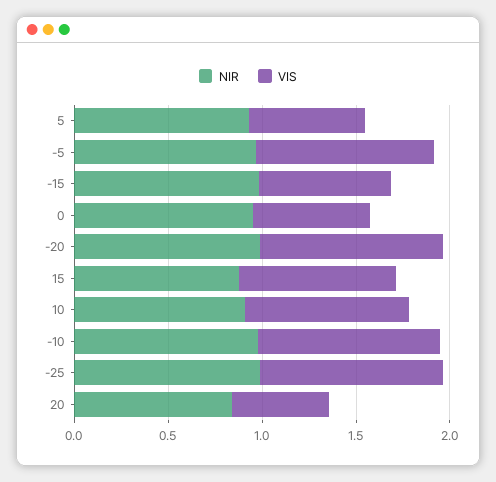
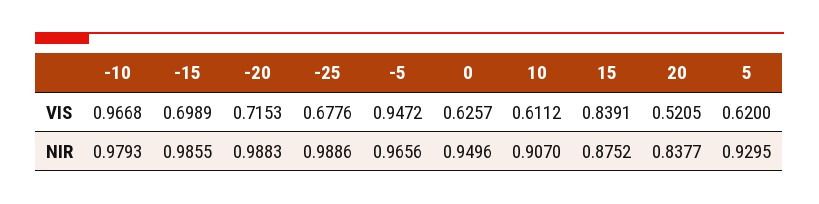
VIS, -20: 1 -> 0.7153
VIS, 10: 0.9 -> 0.6112
VIS, -25: 1 -> 0.6776

